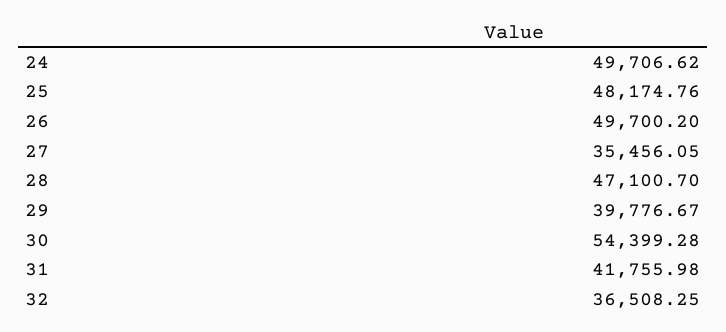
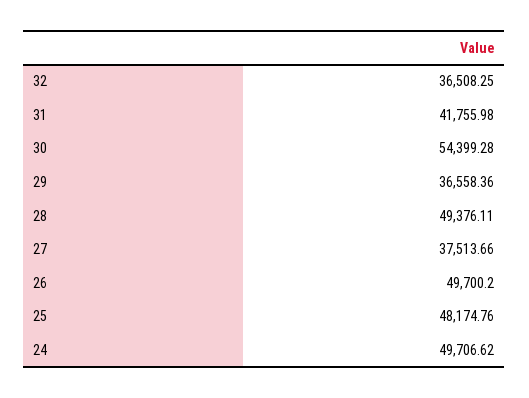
27: 35456.05 -> 37513.66
28: 47100.7 -> 49376.11
29: 39776.67 -> 36558.36

